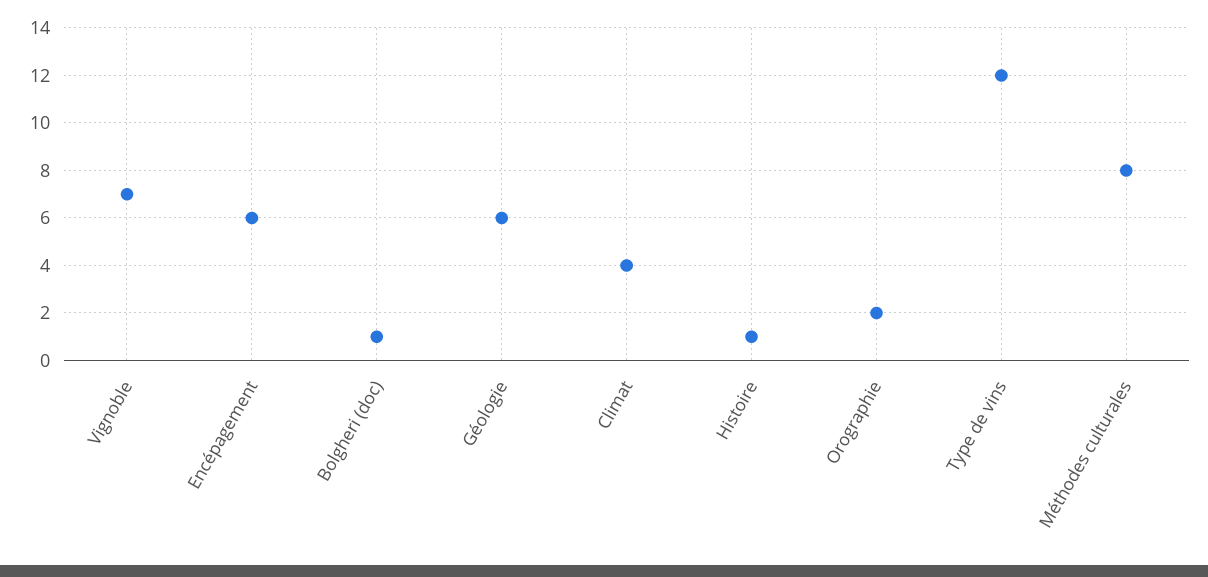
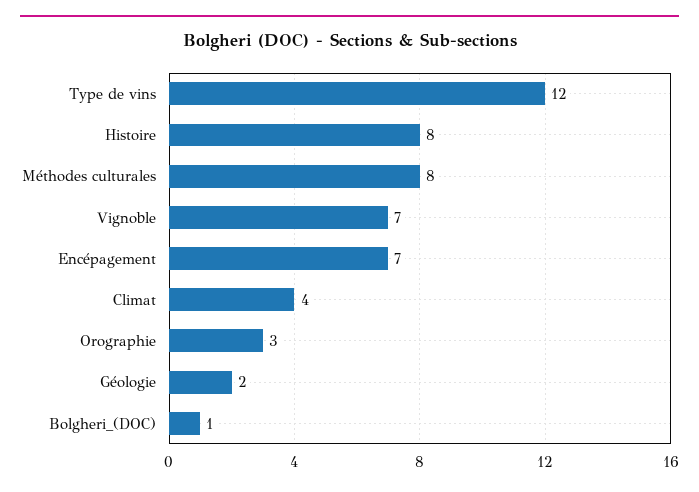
Encépagement: 6 -> 7
Géologie: 6 -> 2
Histoire: 1 -> 8
Orographie: 2 -> 3

